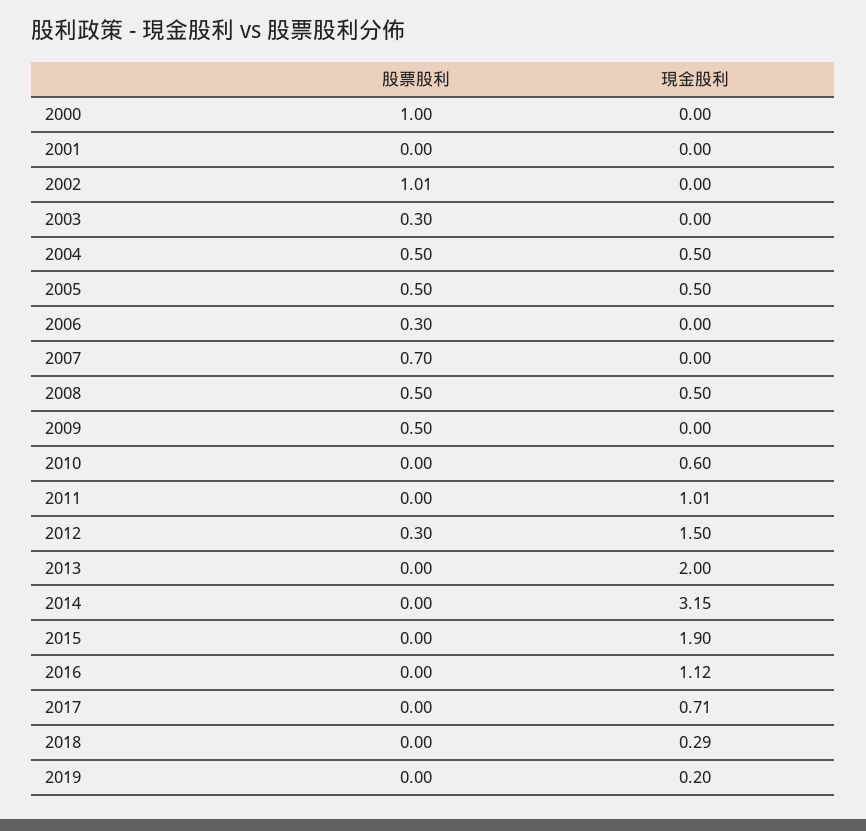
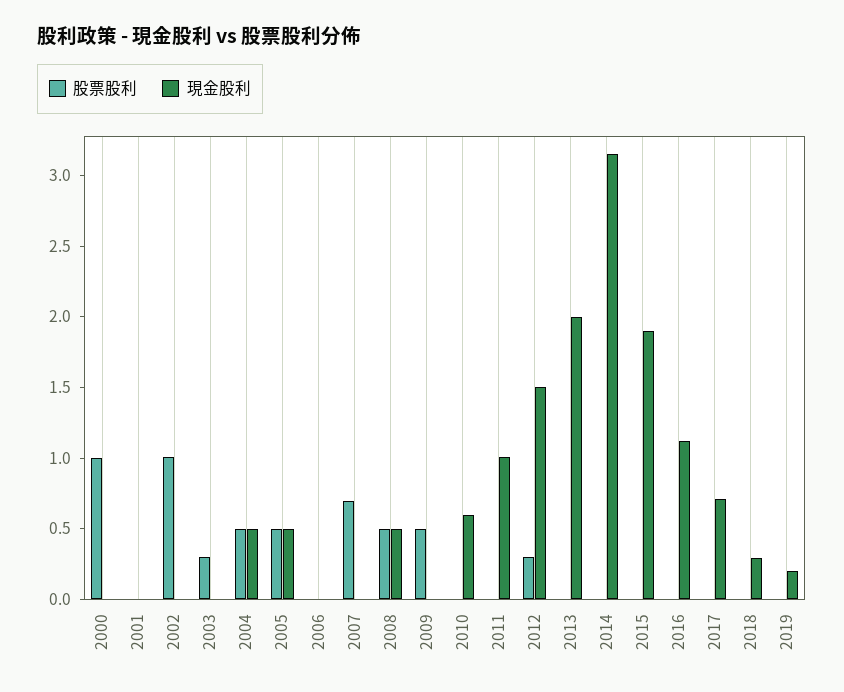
股票股利, 2006: 0.3 -> 0

